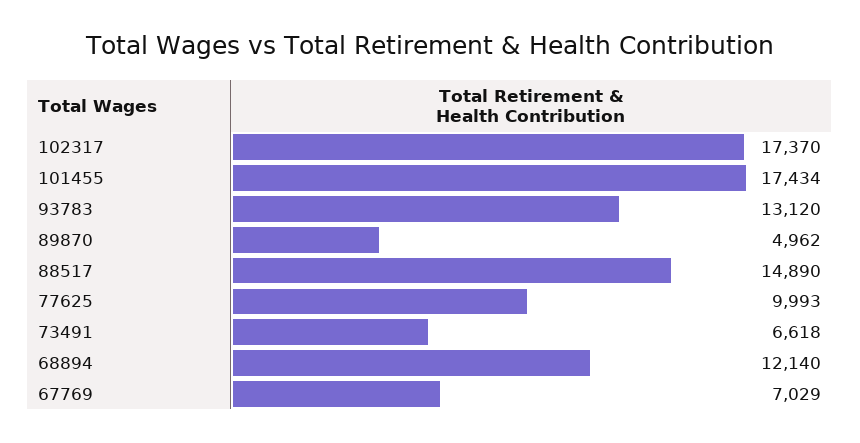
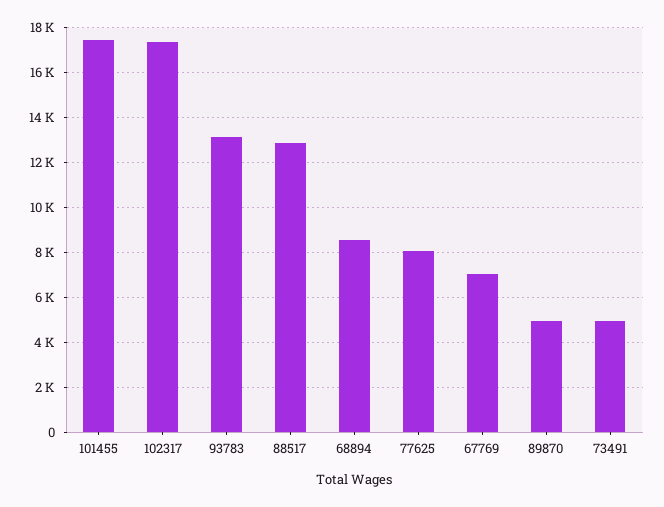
88517: 14890 -> 13000
77625: 9993 -> 8000
73491: 6618 -> 5000
68894: 12140 -> 8500

